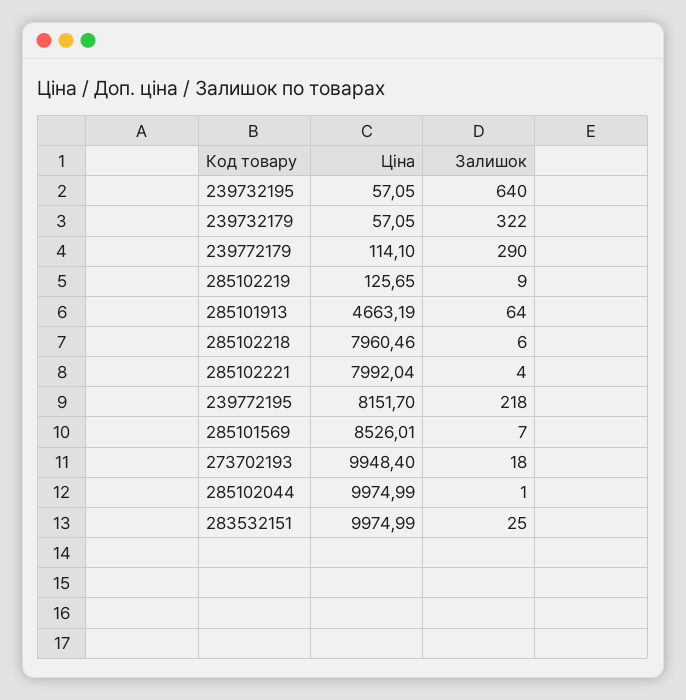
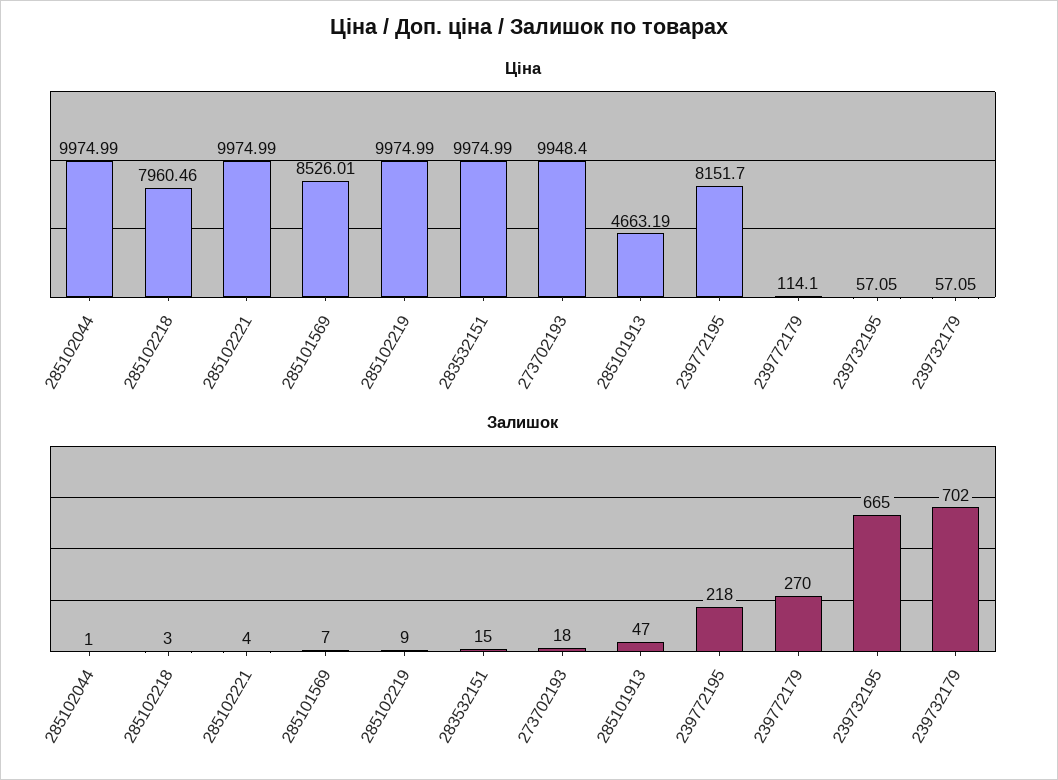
Залишок, 239732195: 640 -> 665
Залишок, 239732179: 322 -> 702
Залишок, 239772179: 290 -> 270
Ціна, 285102219: 125.65 -> 9974.99
Залишок, 285101913: 64 -> 47
Залишок, 285102218: 6 -> 3
Ціна, 285102221: 7992.04 -> 9974.99
Залишок, 283532151: 25 -> 15

